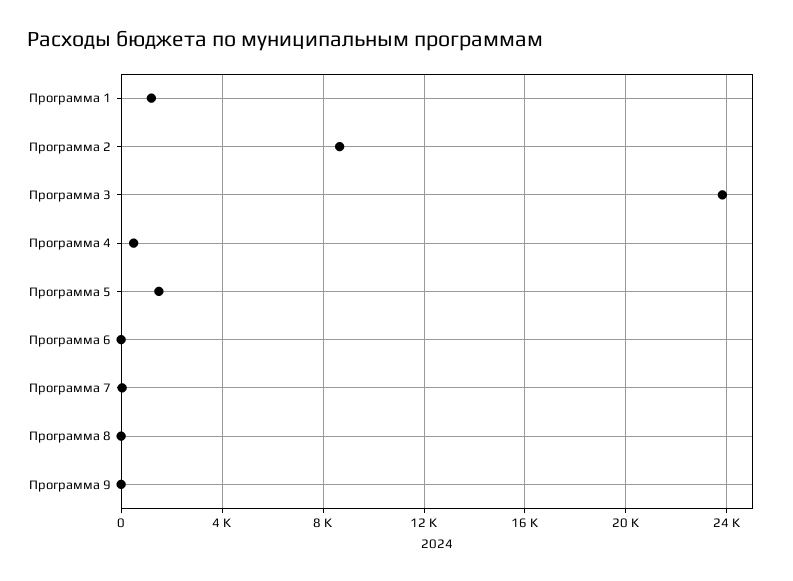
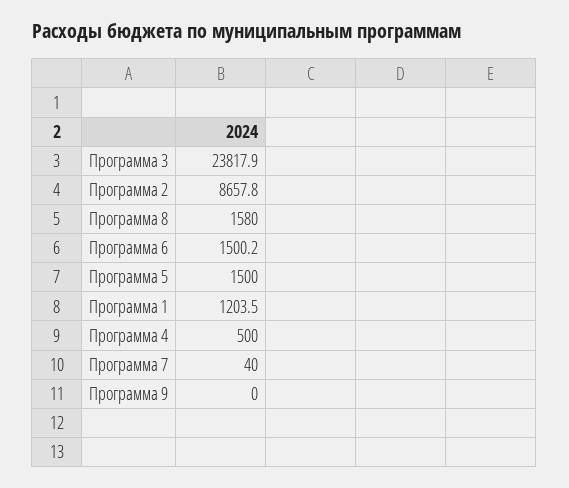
Программа 6: 0 -> 1500.2
Программа 8: 0 -> 1580

